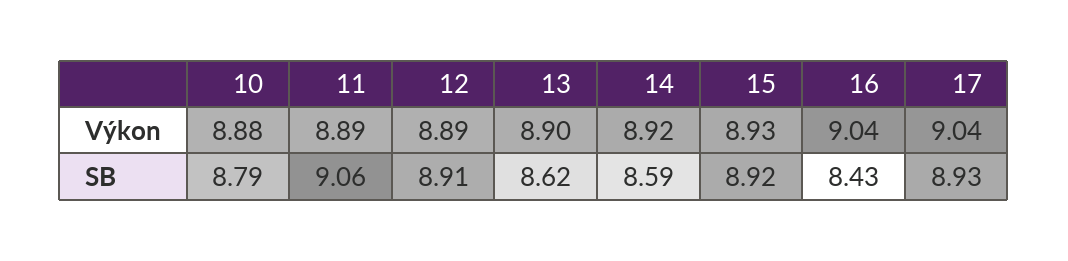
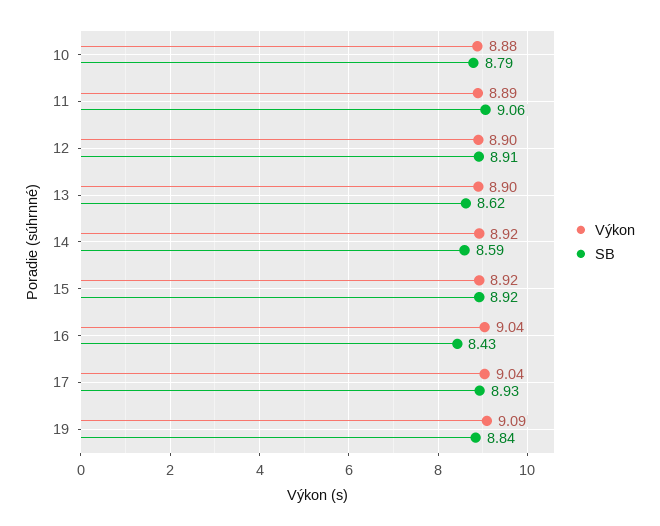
Výkon, 12: 8.89 -> 8.9
Výkon, 15: 8.93 -> 8.92
Výkon, 19: none -> 9.09
SB, 19: none -> 8.84

